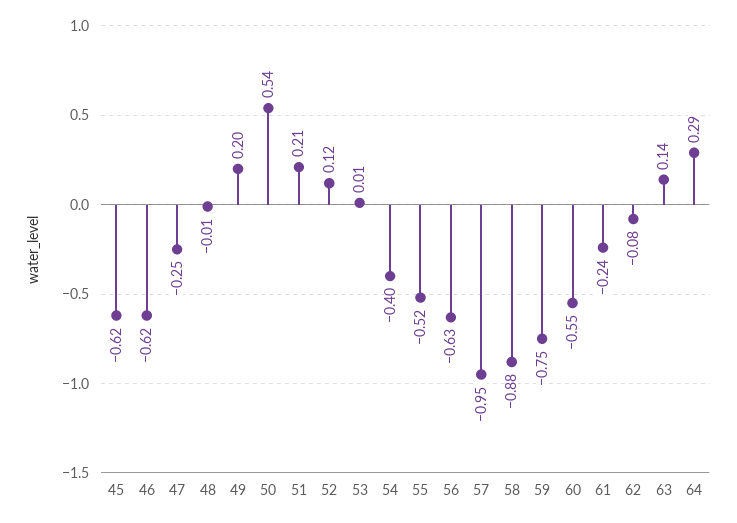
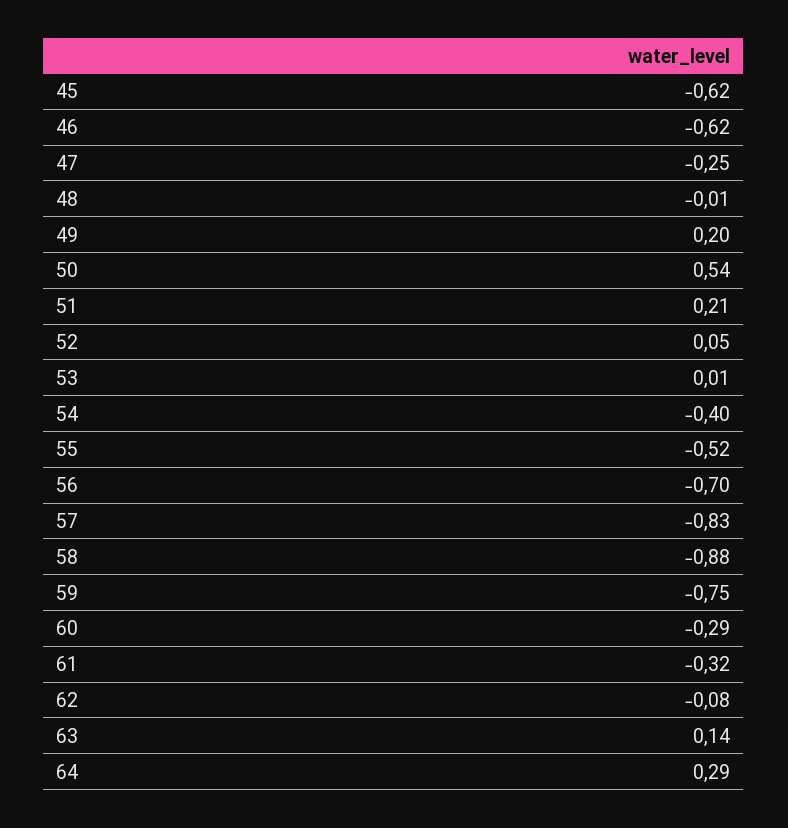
52: 0.12 -> 0.05
56: -0.63 -> -0.7
57: -0.95 -> -0.83
60: -0.55 -> -0.29
61: -0.24 -> -0.32

